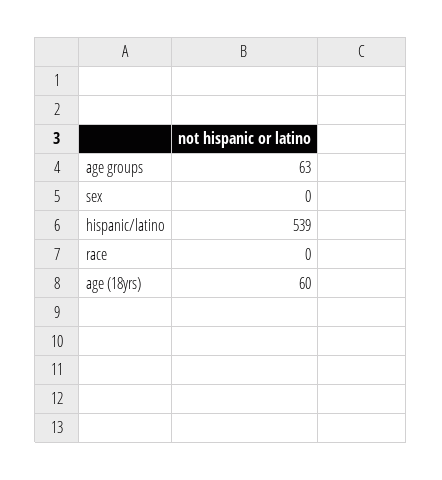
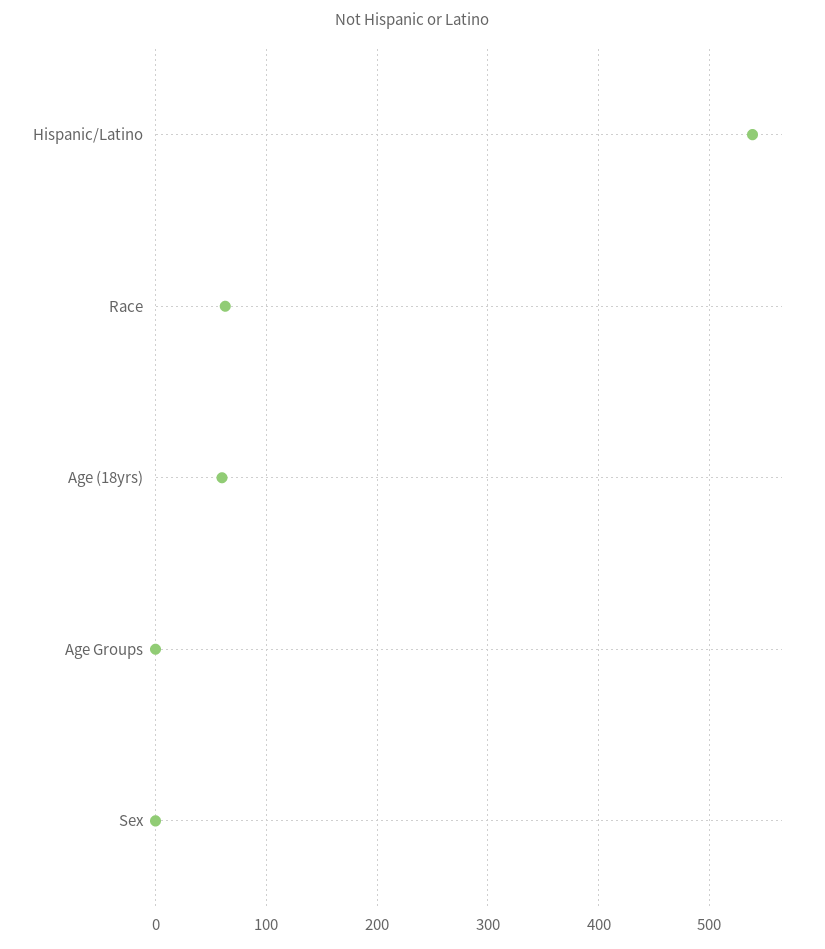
age groups: 63 -> 0
race: 0 -> 60

